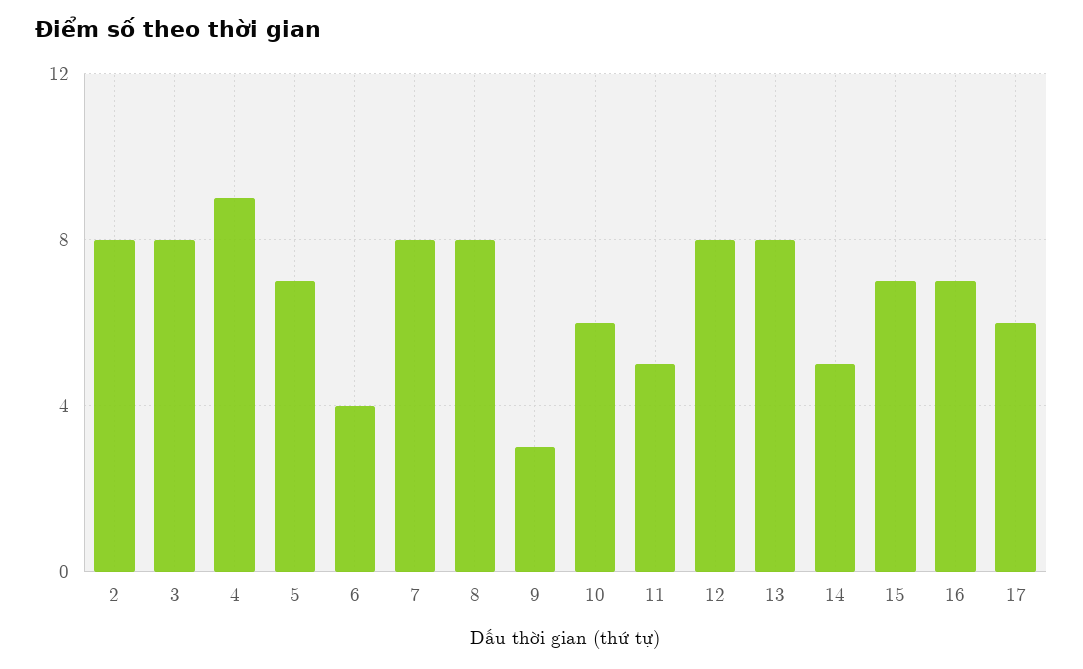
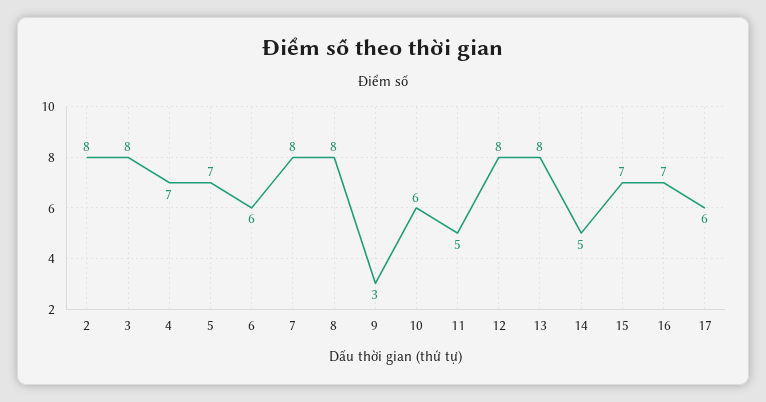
4: 9 -> 7
6: 4 -> 6

